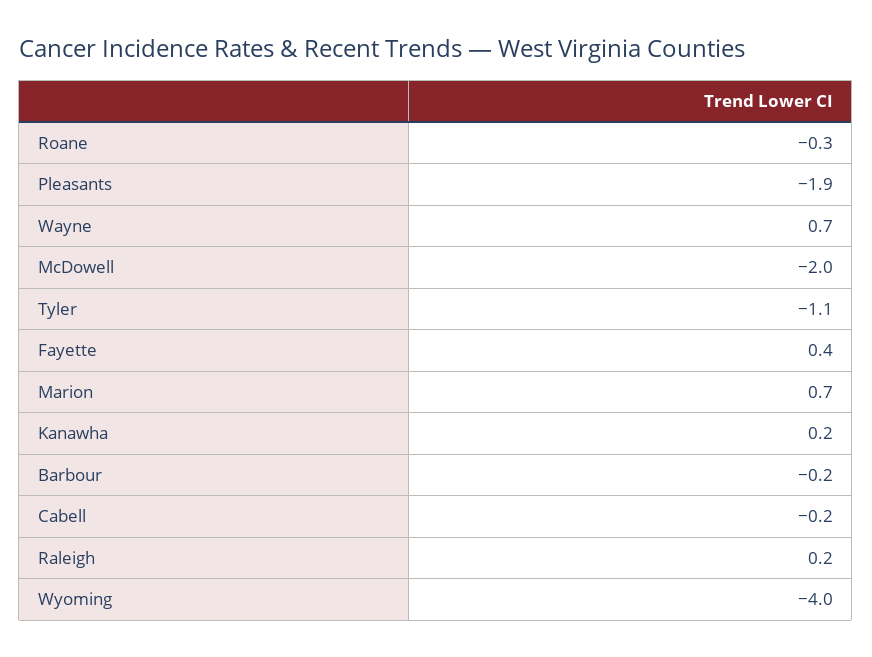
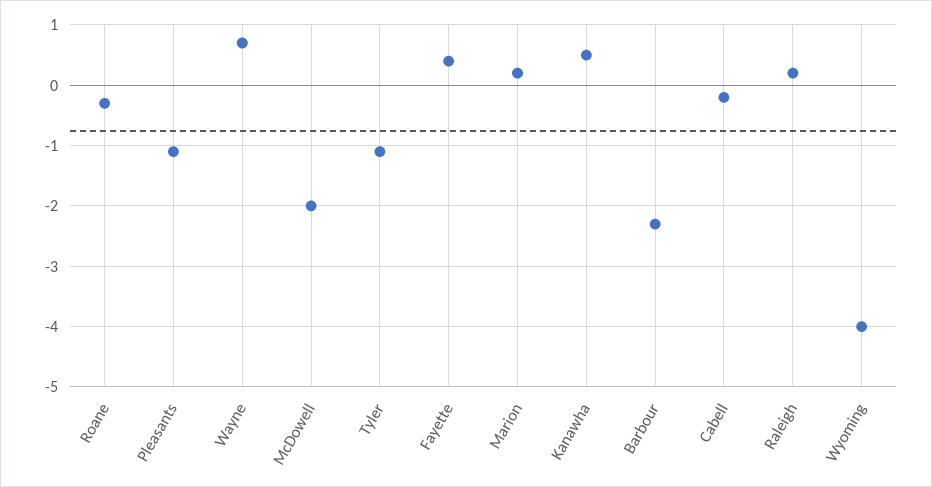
Pleasants: -1.9 -> -1.1
Marion: 0.7 -> 0.2
Kanawha: 0.2 -> 0.5
Barbour: -0.2 -> -2.3

